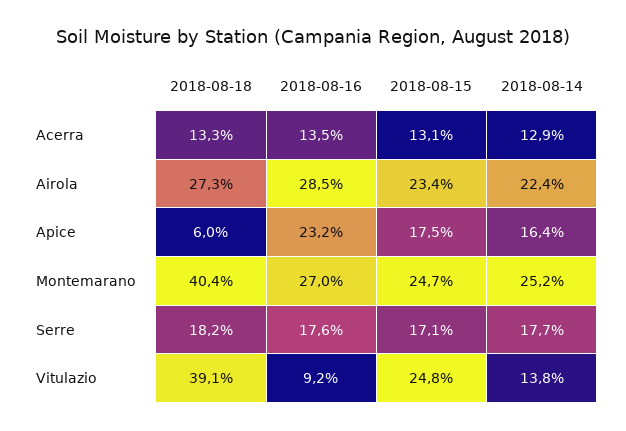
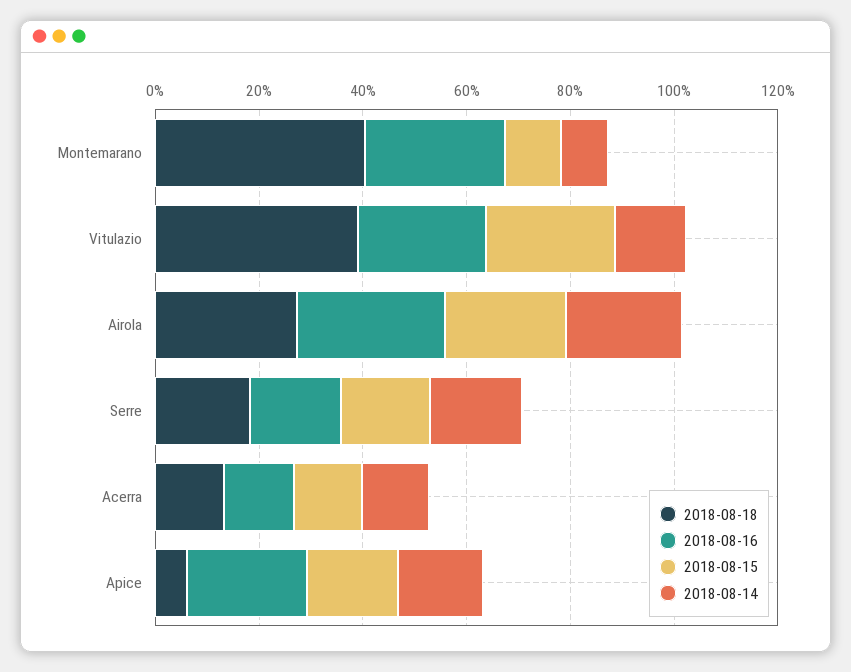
2018-08-15, Montemarano: 24.7 -> 10
2018-08-14, Montemarano: 25.2 -> 10
2018-08-16, Vitulazio: 9.2 -> 25

